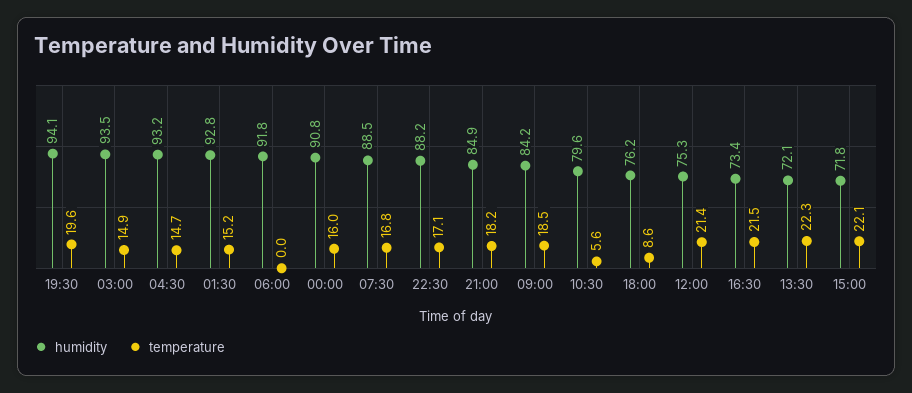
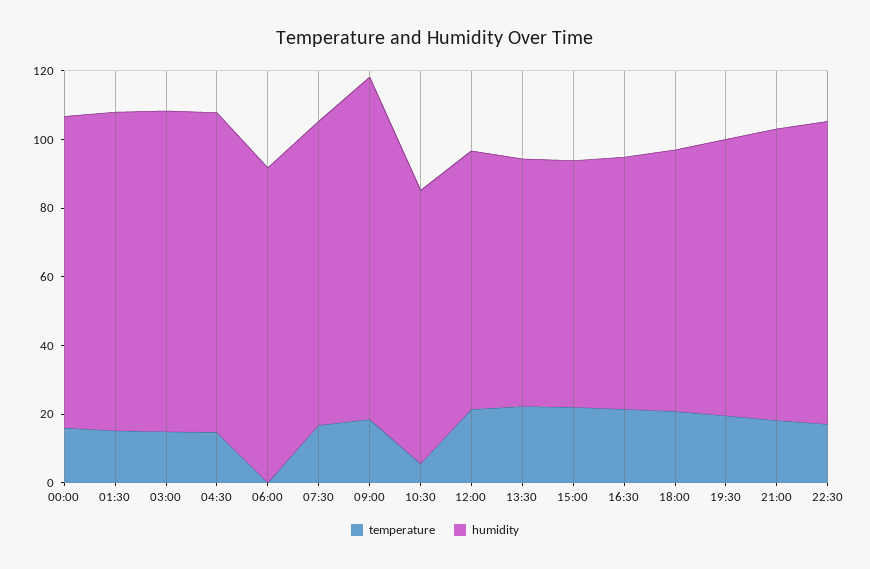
humidity, 19:30: 94.1 -> 80
humidity, 09:00: 84.2 -> 100
temperature, 18:00: 8.6 -> 20

